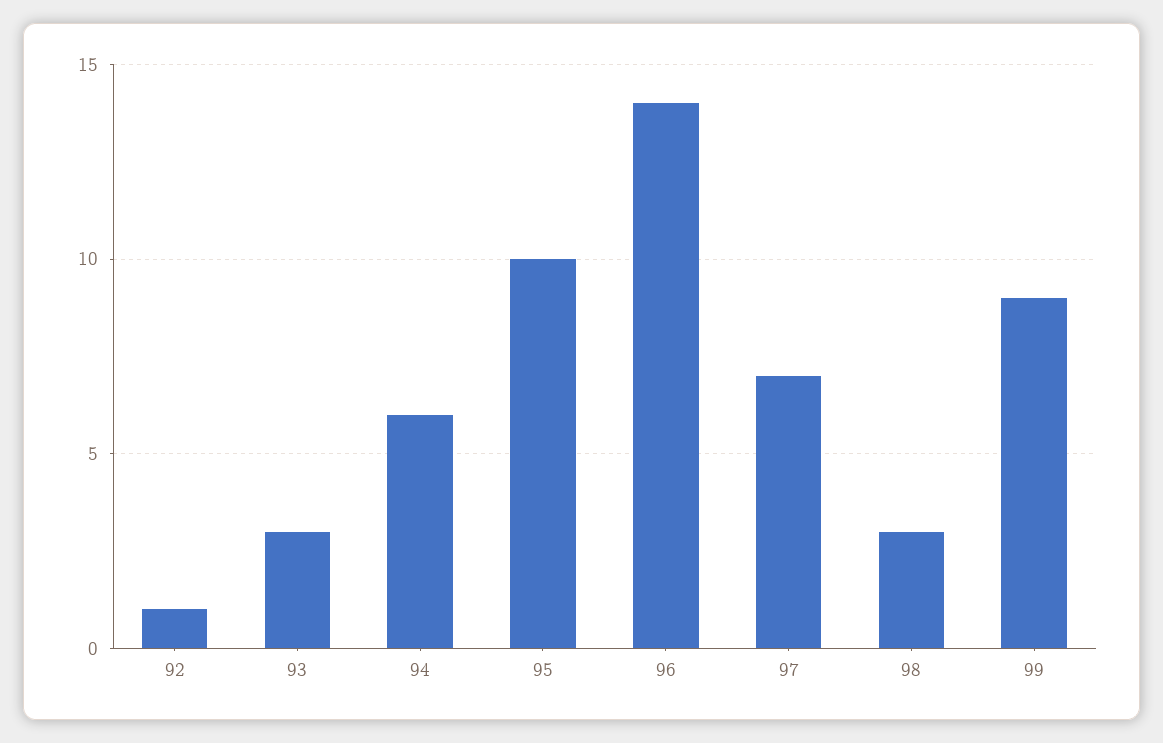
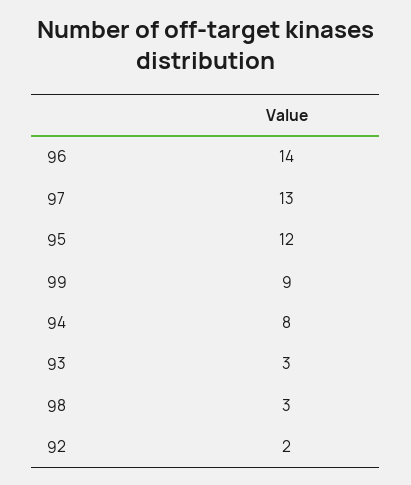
92: 1 -> 2
94: 6 -> 8
95: 10 -> 12
97: 7 -> 13

